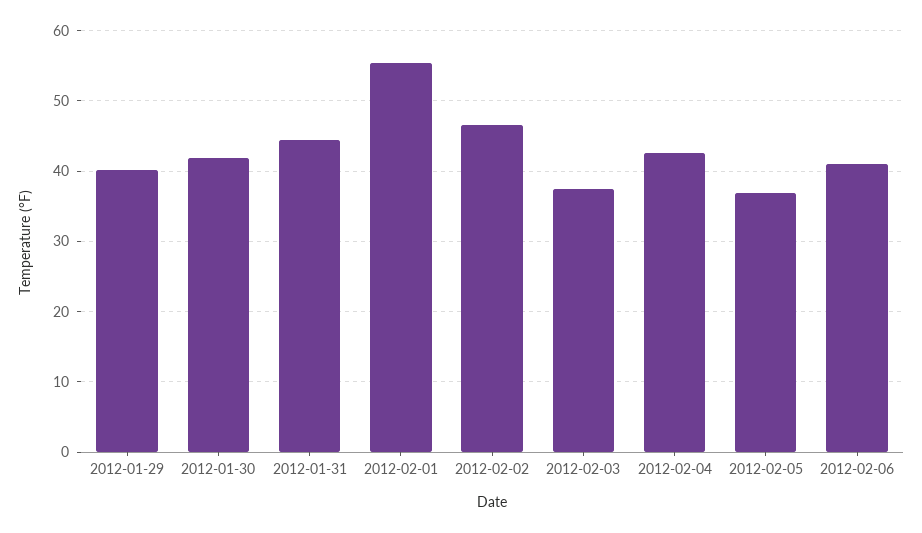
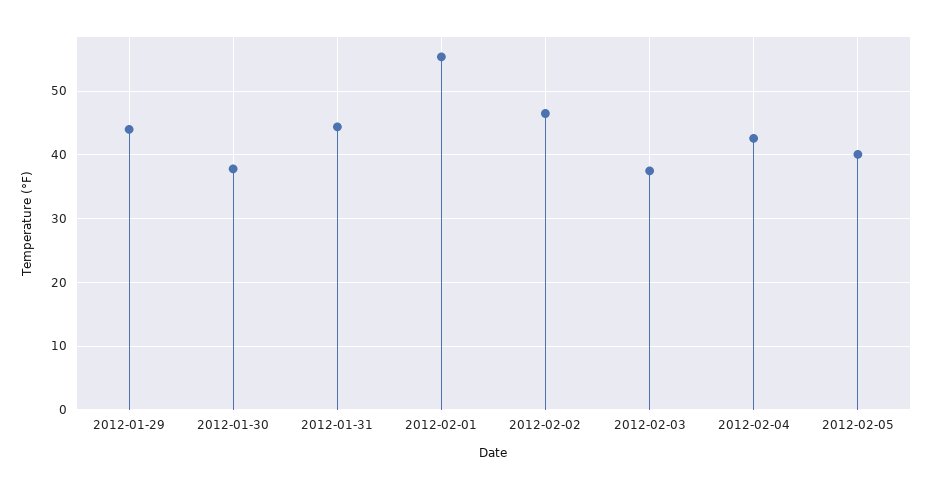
2012-01-29: 40 -> 44
2012-01-30: 42 -> 38
2012-02-05: 37 -> 40
2012-02-06: 41 -> none

